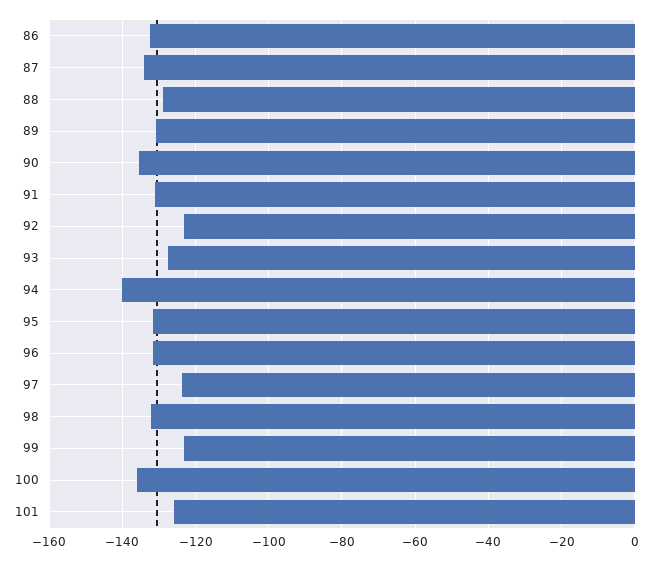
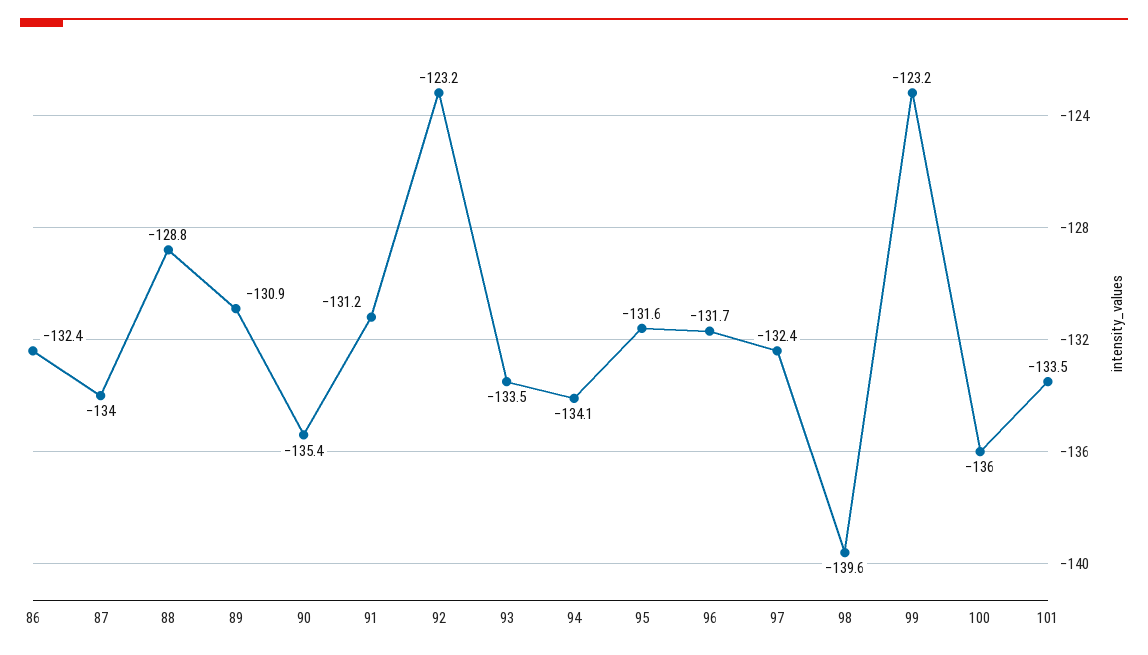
93: -128 -> -133.5
94: -140 -> -134.1
97: -124 -> -132.4
98: -132 -> -139.6
101: -126 -> -133.5

